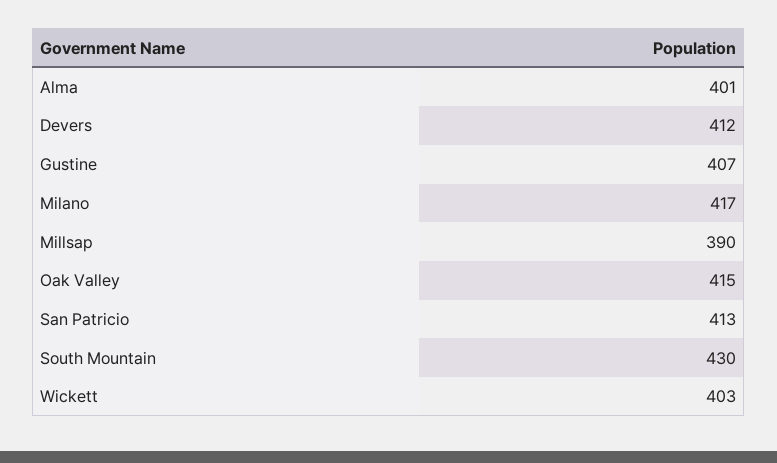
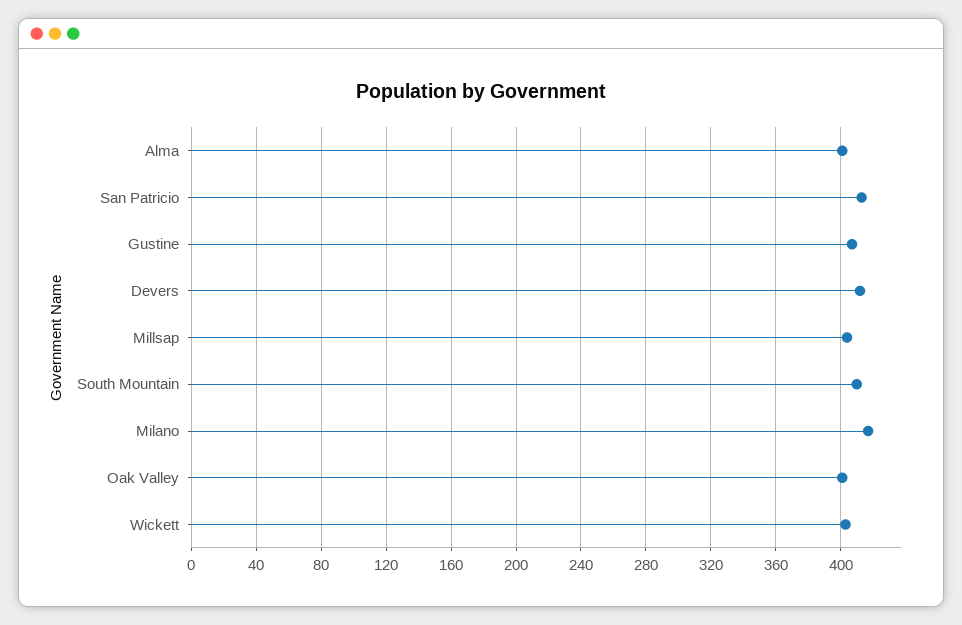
Millsap: 390 -> 405
Oak Valley: 415 -> 400
South Mountain: 430 -> 410

